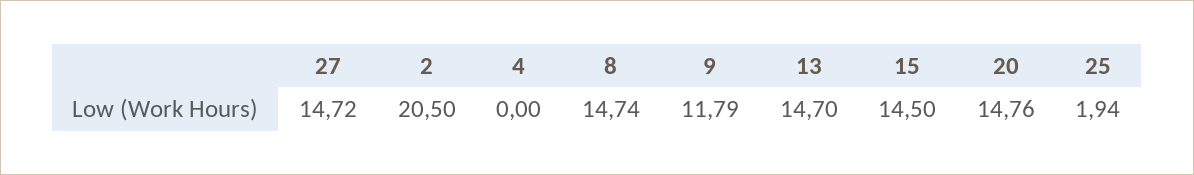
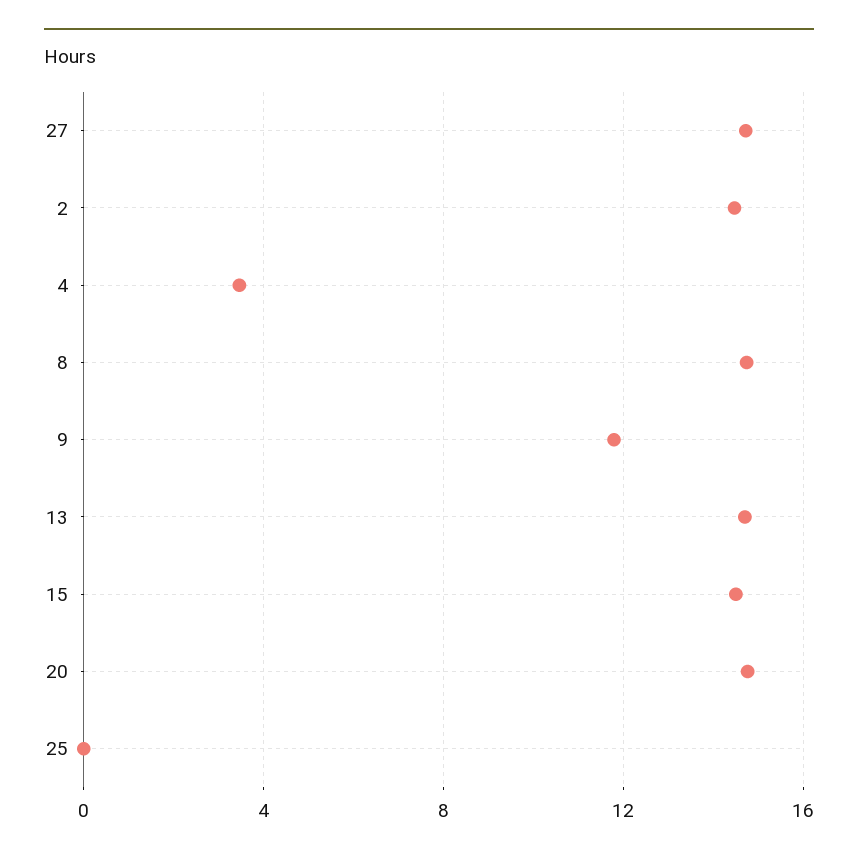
2: 20.5 -> 14.5
4: 0 -> 3.5
25: 1.94 -> 0

